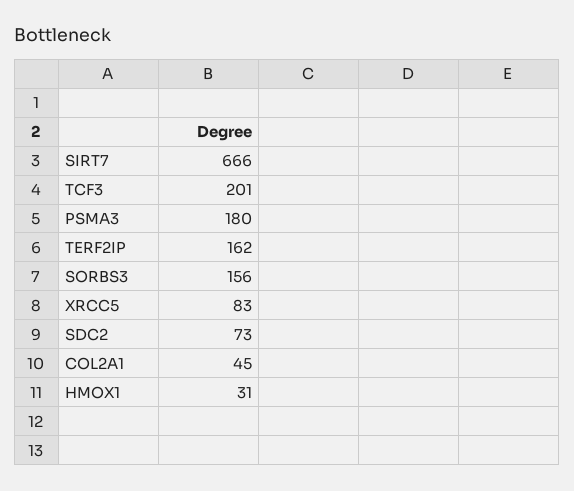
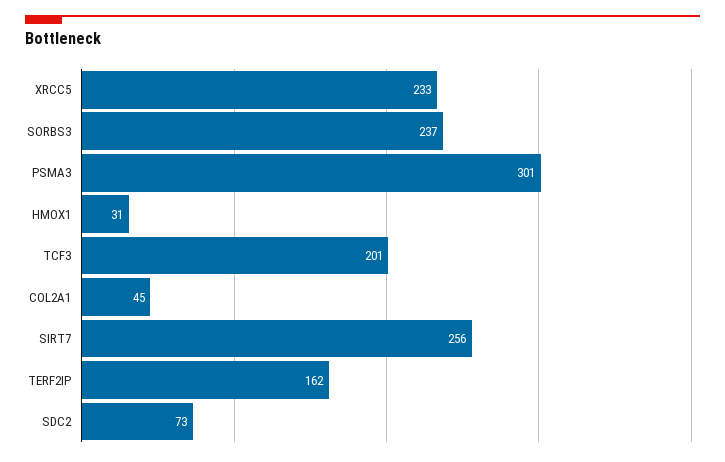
SIRT7: 666 -> 256
PSMA3: 180 -> 301
SORBS3: 156 -> 237
XRCC5: 83 -> 233

